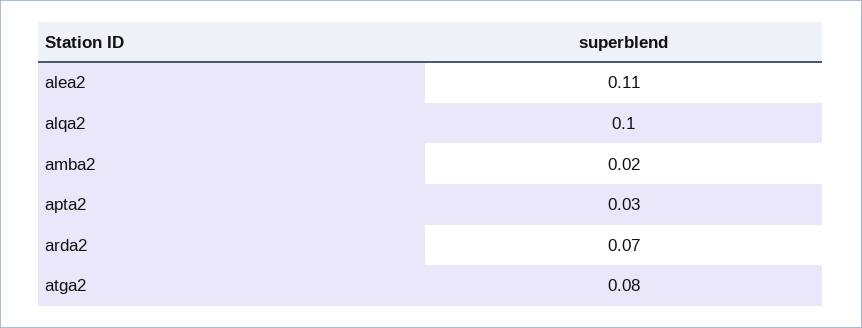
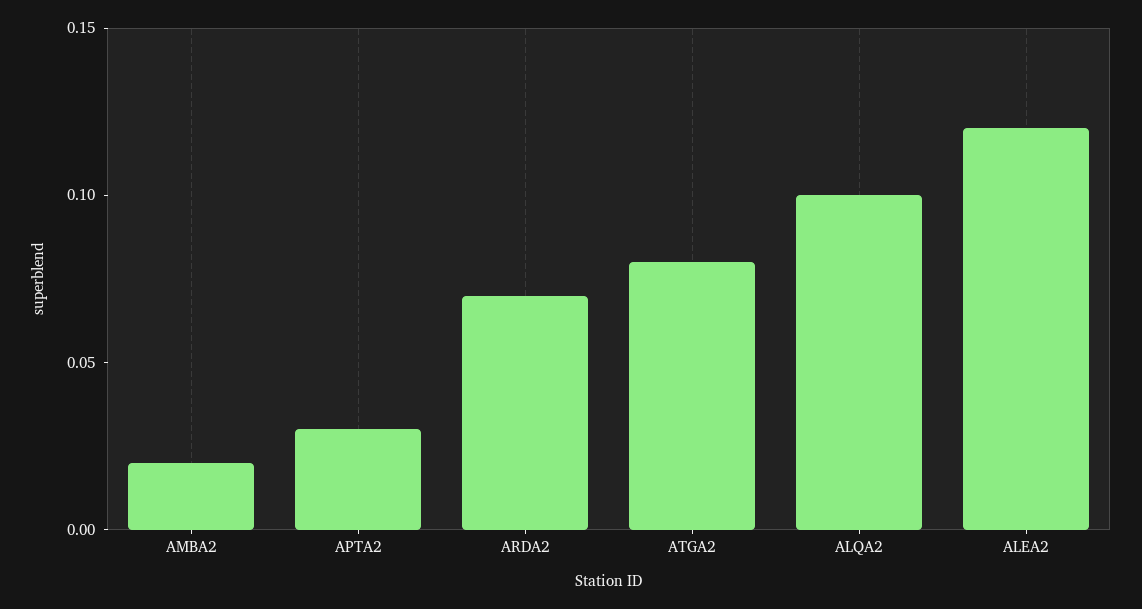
alea2: 0.11 -> 0.12

